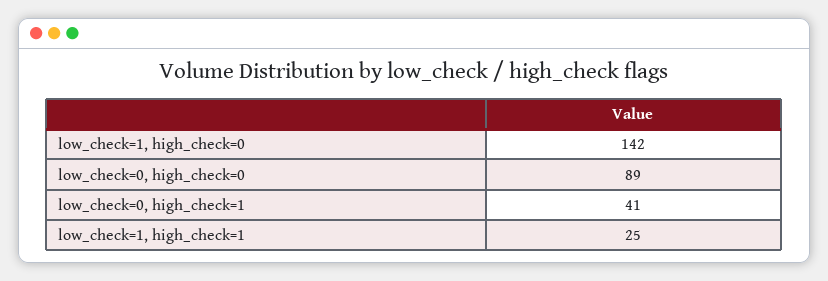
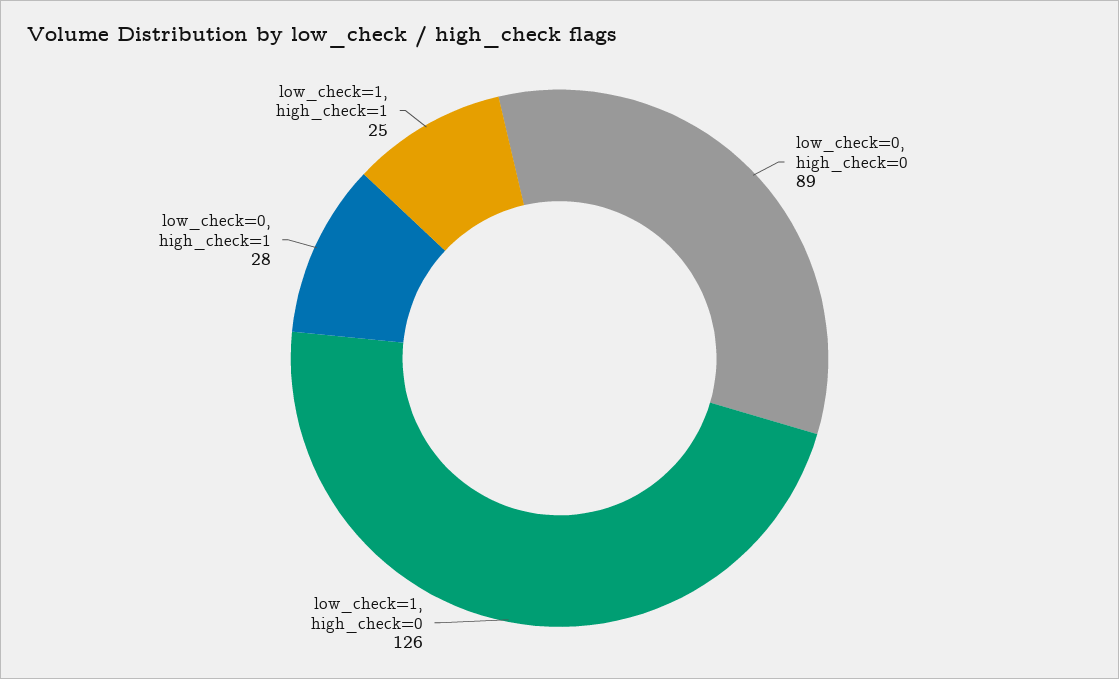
low_check=1, high_check=0: 142 -> 126
low_check=0, high_check=1: 41 -> 28

